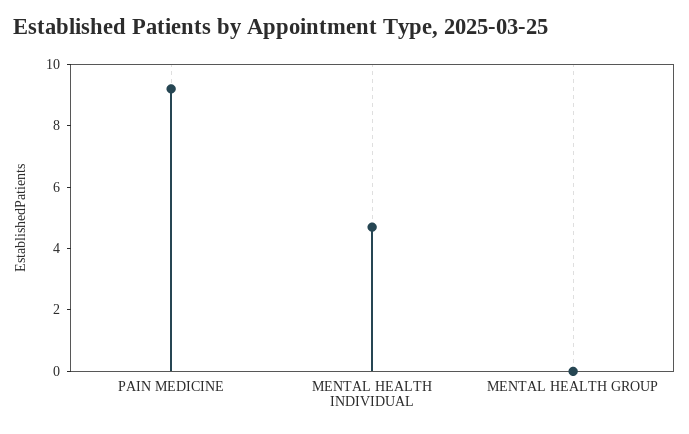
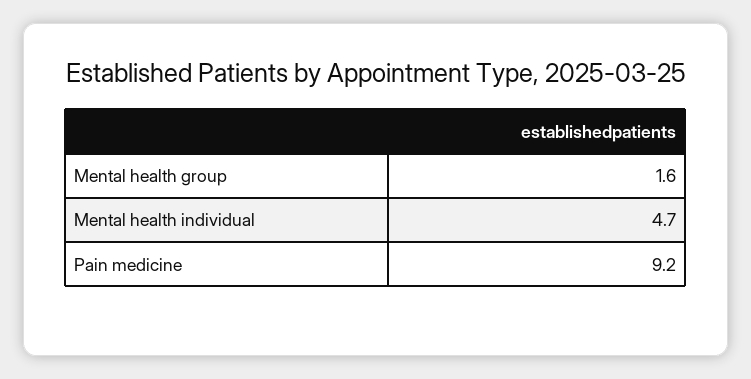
MENTAL HEALTH GROUP: 0 -> 1.6

